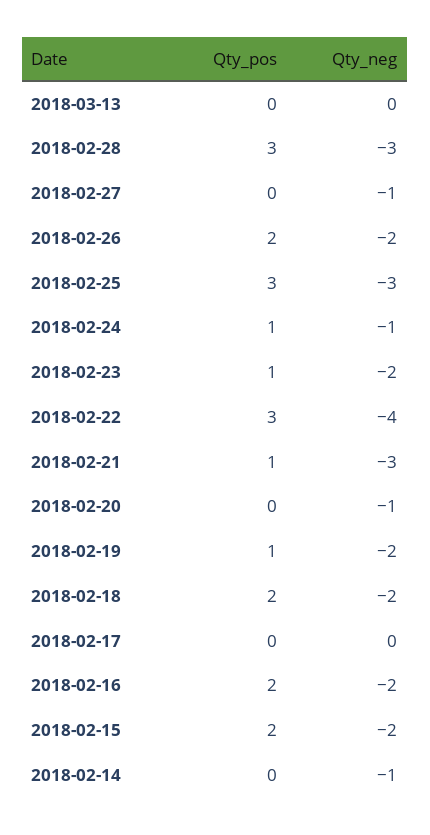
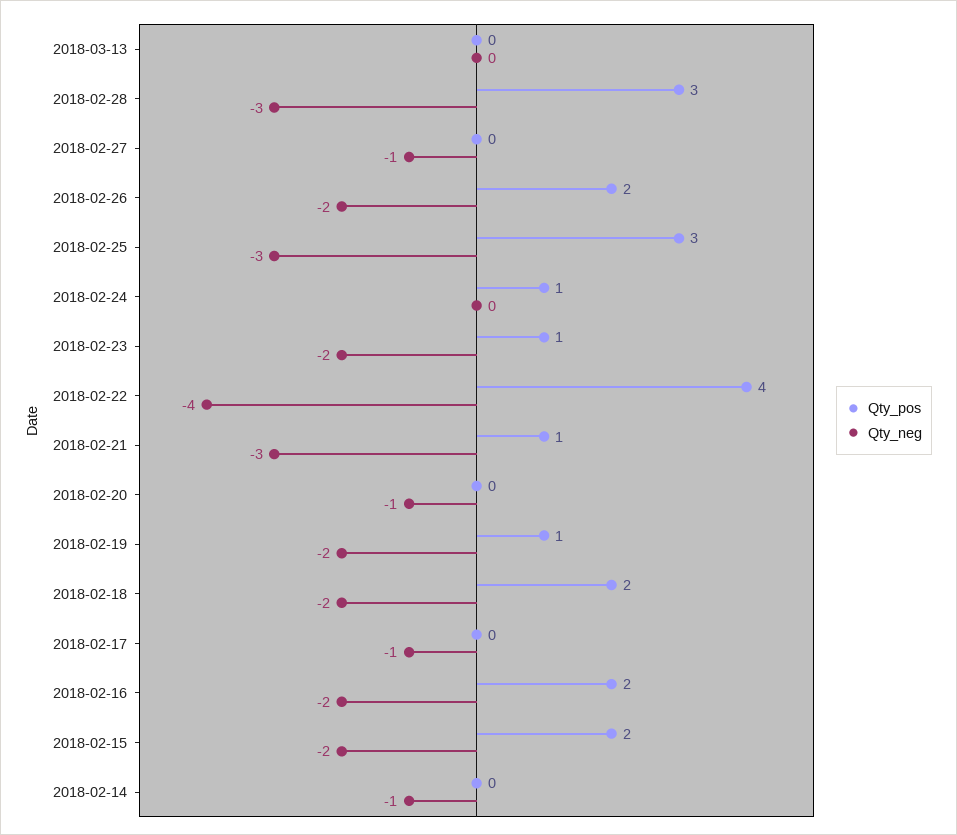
Qty_neg, 2018-02-24: -1 -> 0
Qty_pos, 2018-02-22: 3 -> 4
Qty_neg, 2018-02-17: 0 -> -1

